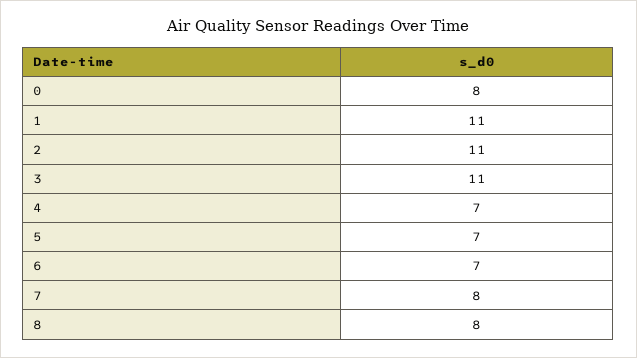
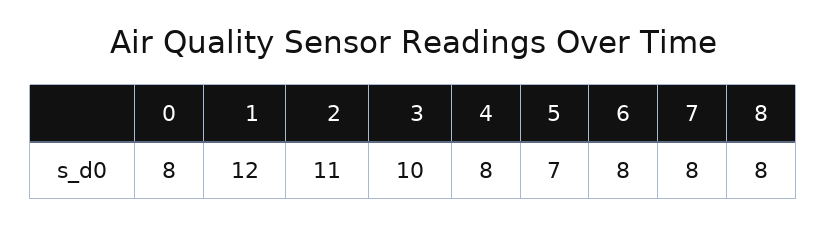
1: 11 -> 12
3: 11 -> 10
4: 7 -> 8
6: 7 -> 8

